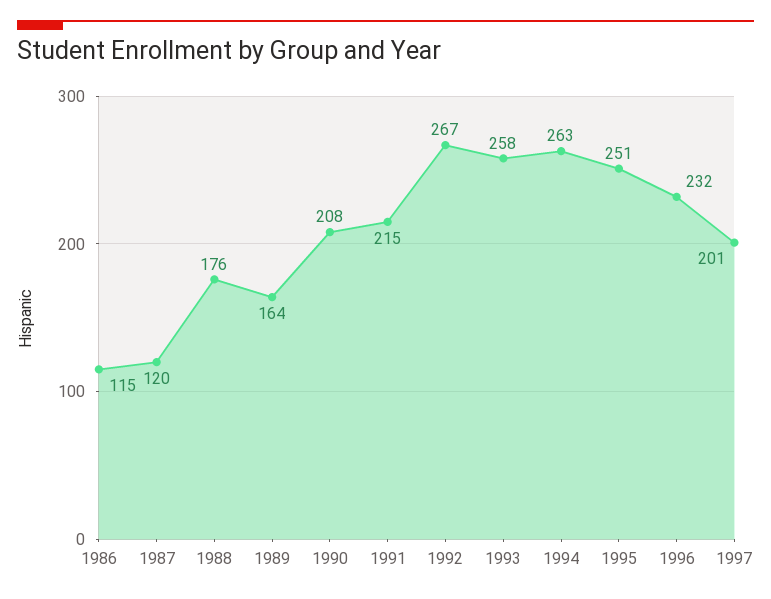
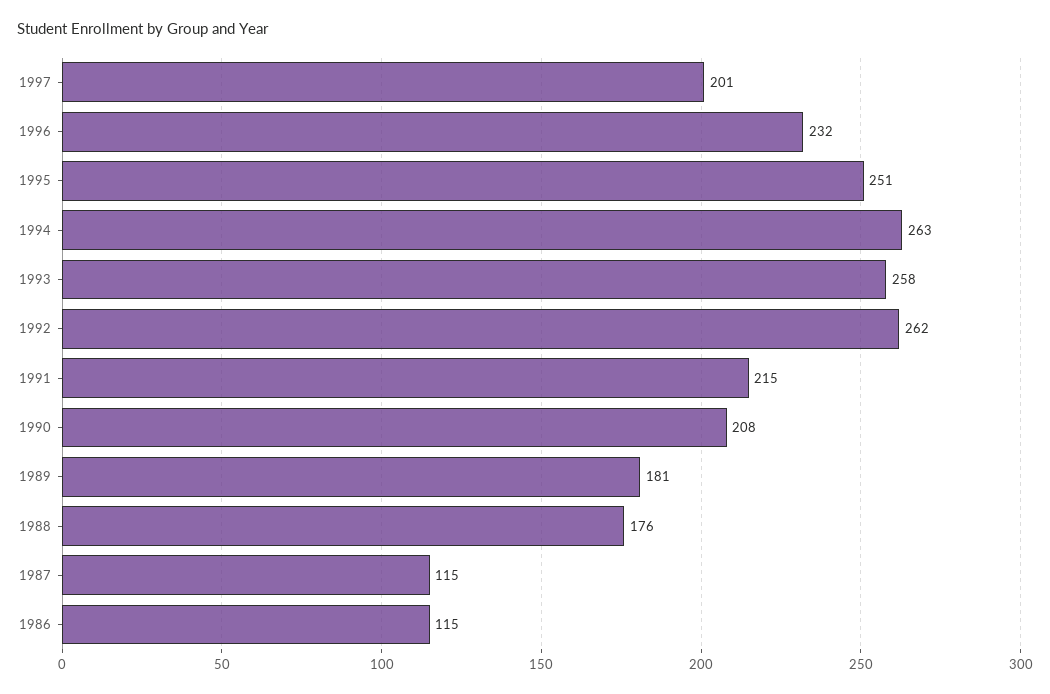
1987: 120 -> 115
1989: 164 -> 181
1992: 267 -> 262

